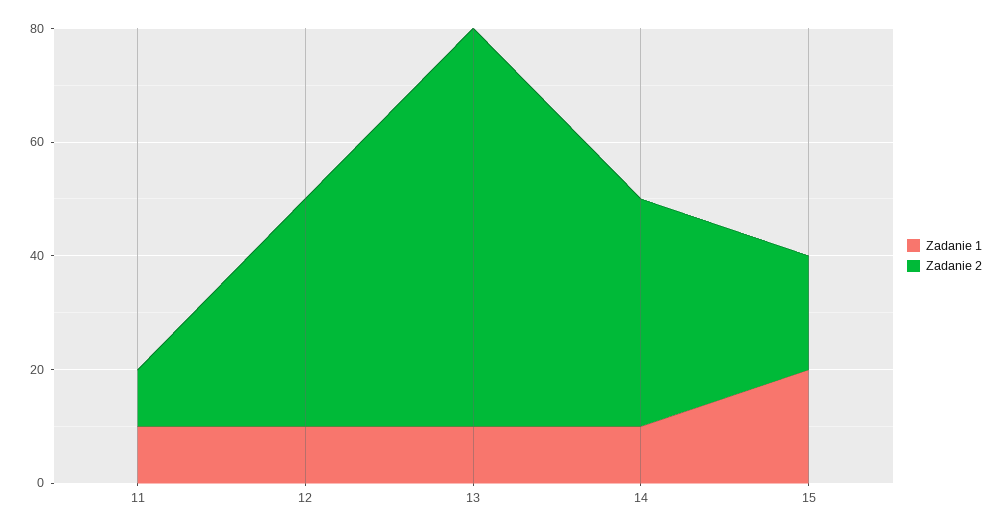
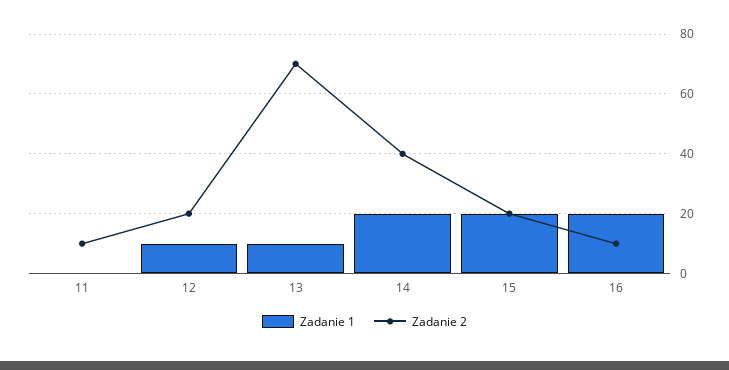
Zadanie 1, 11: 10 -> 0
Zadanie 2, 12: 40 -> 20
Zadanie 1, 14: 10 -> 20
Zadanie 1, 16: none -> 20
Zadanie 2, 16: none -> 10

